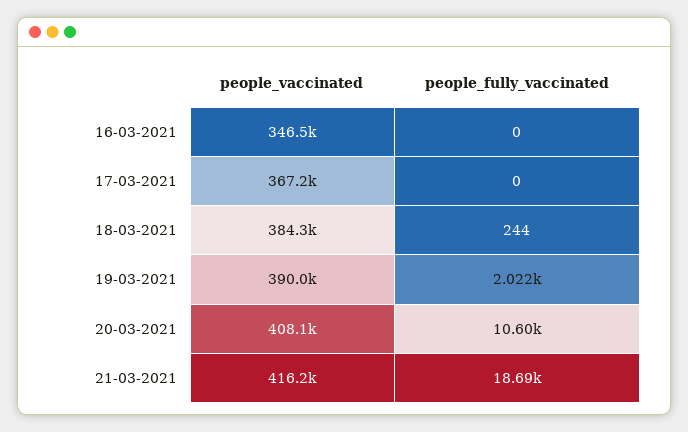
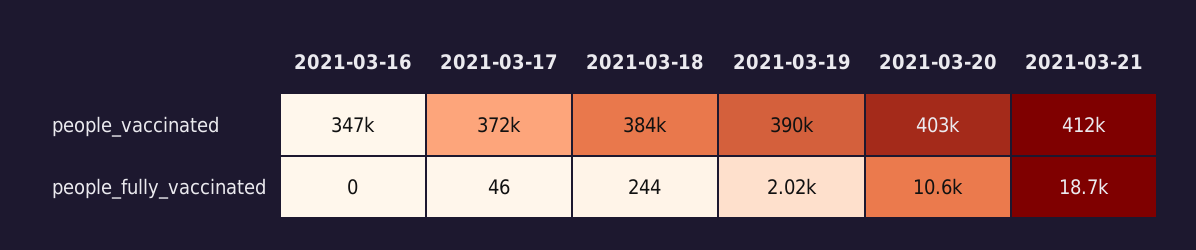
people_vaccinated, 17-03-2021: 367200 -> 372000
people_fully_vaccinated, 17-03-2021: 0 -> 46
people_vaccinated, 20-03-2021: 408100 -> 403000
people_vaccinated, 21-03-2021: 416200 -> 412000

